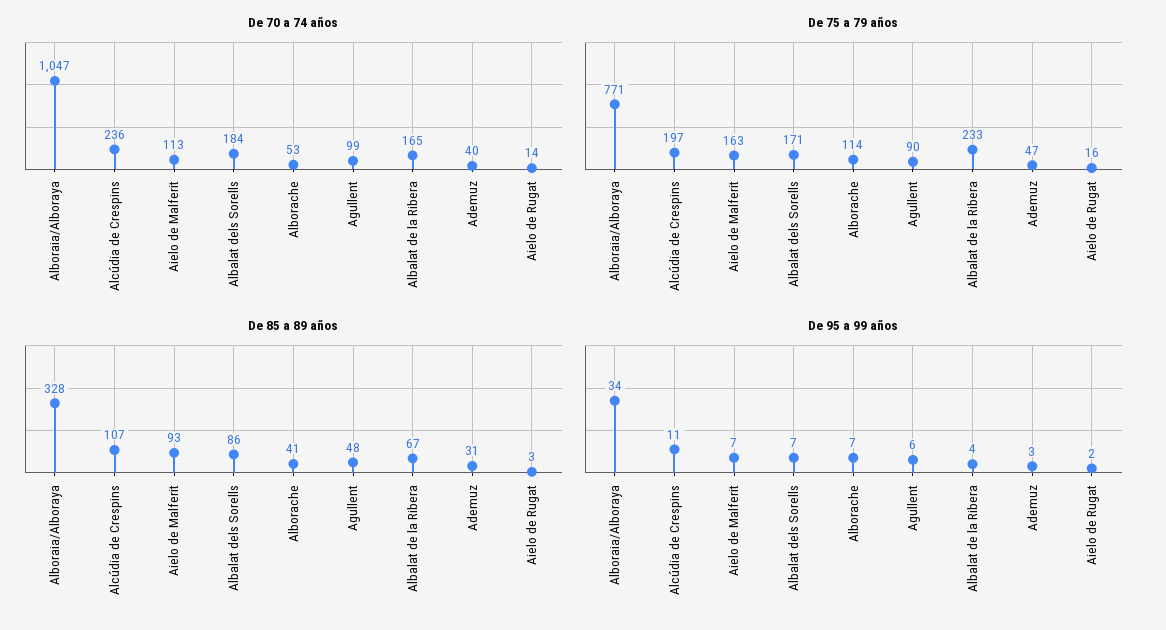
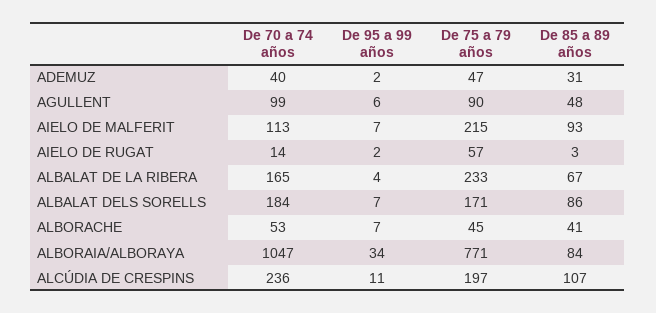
De 75 a 79 años, Aielo de Malferit: 163 -> 215
De 75 a 79 años, Alborache: 114 -> 45
De 75 a 79 años, Aielo de Rugat: 16 -> 57
De 85 a 89 años, Alboraia/Alboraya: 328 -> 84
De 95 a 99 años, Ademuz: 3 -> 2

